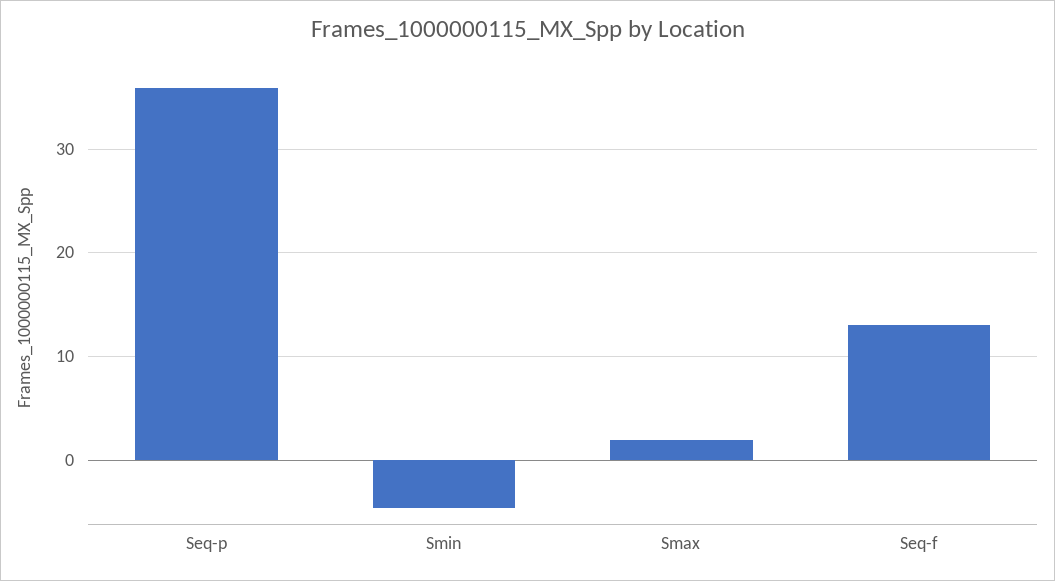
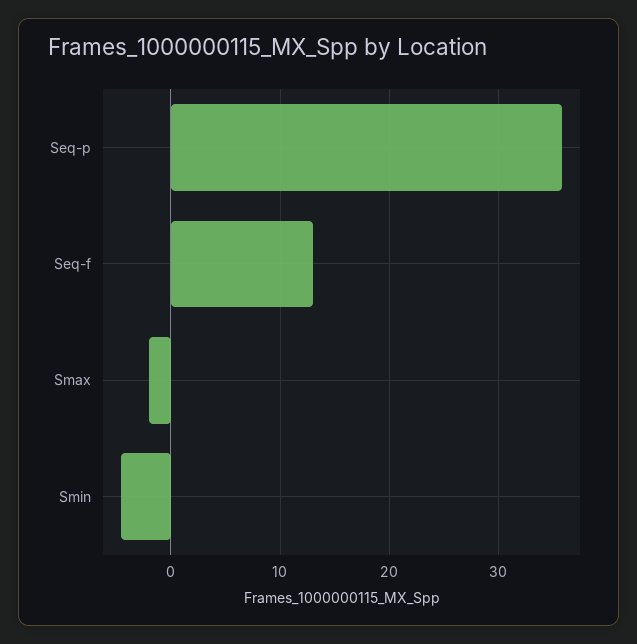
Smax: 2 -> -2

